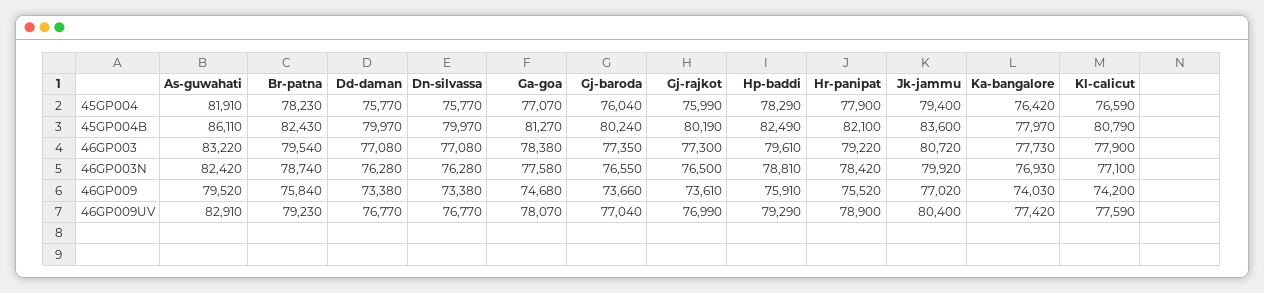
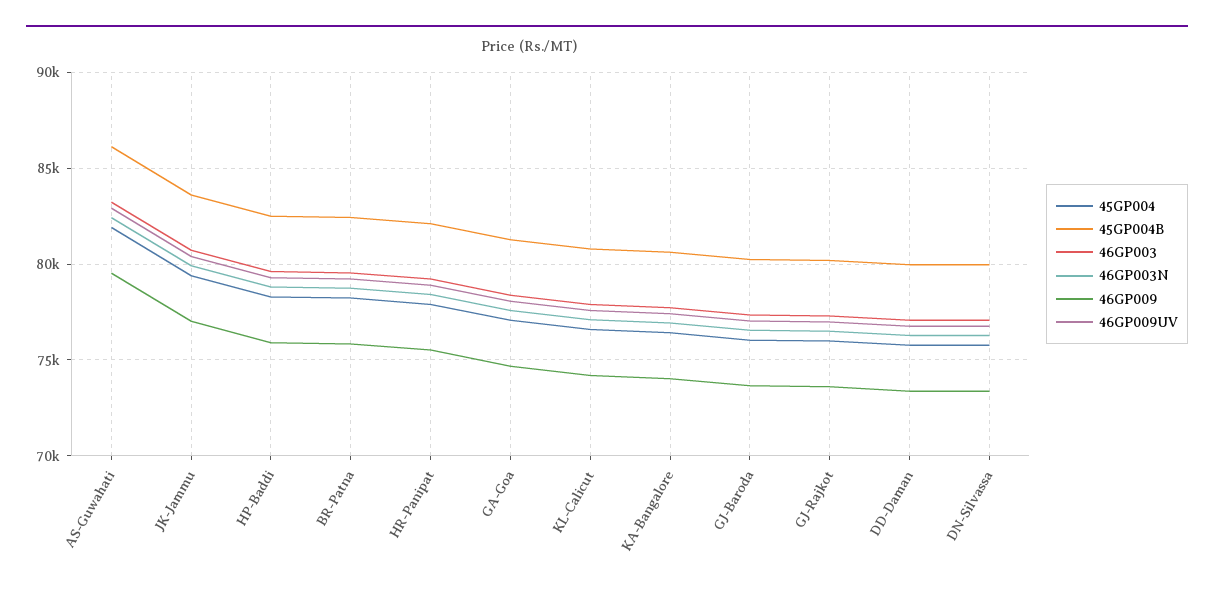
45GP004B, Ka-bangalore: 77970 -> 80500

